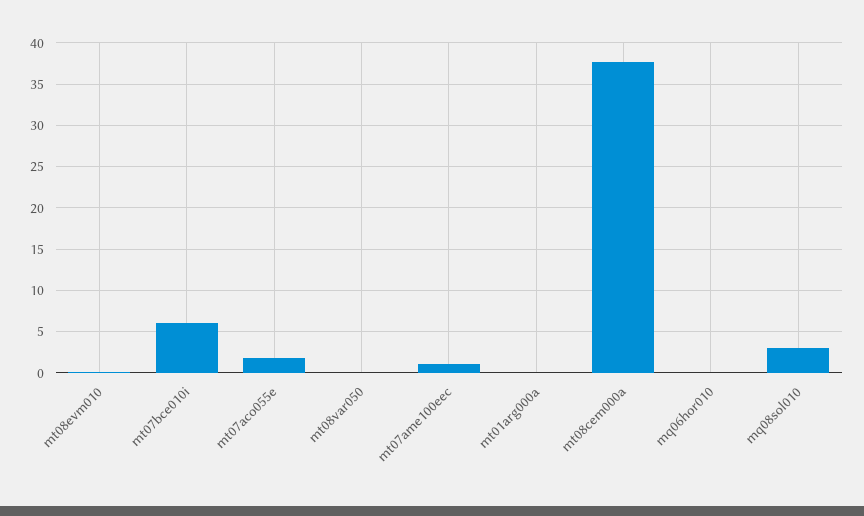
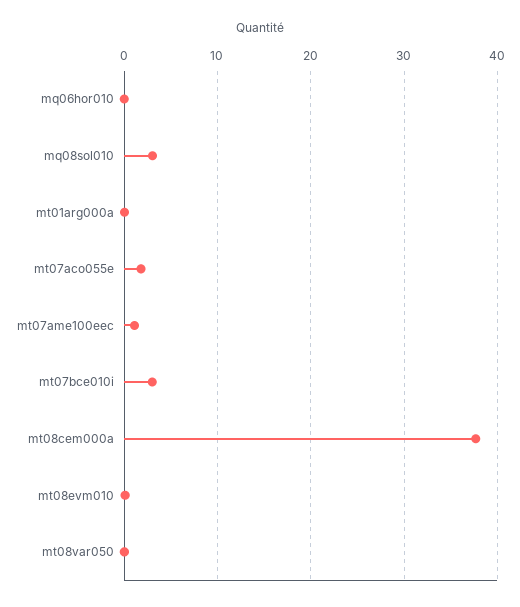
mt07bce010i: 6 -> 3

